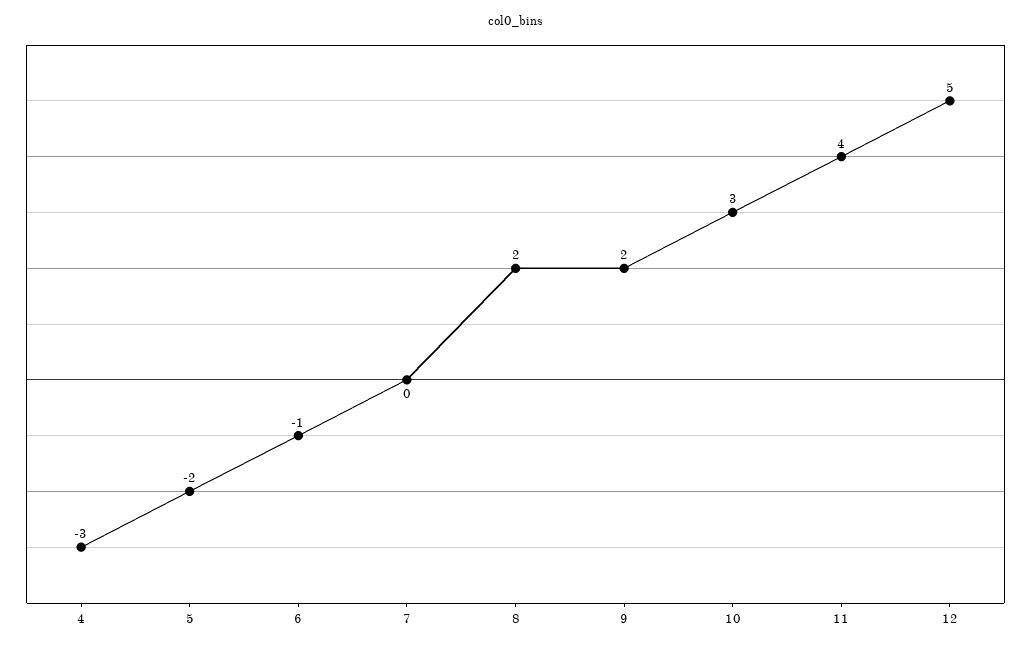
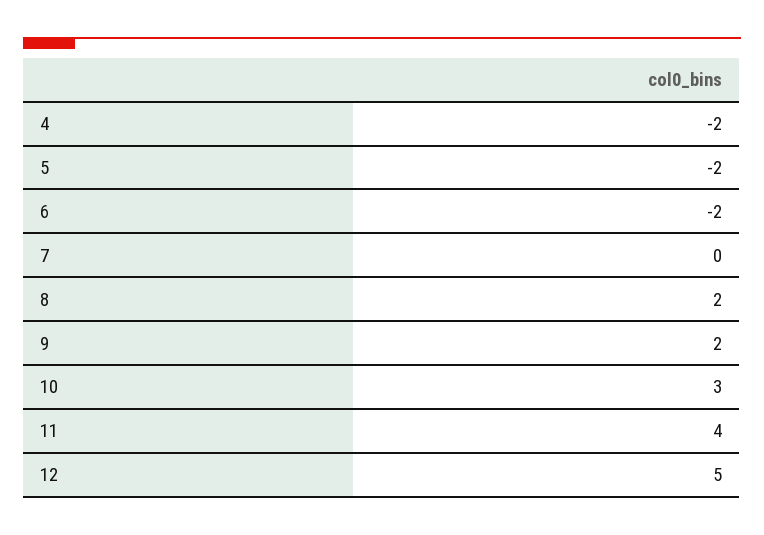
4: -3 -> -2
6: -1 -> -2

